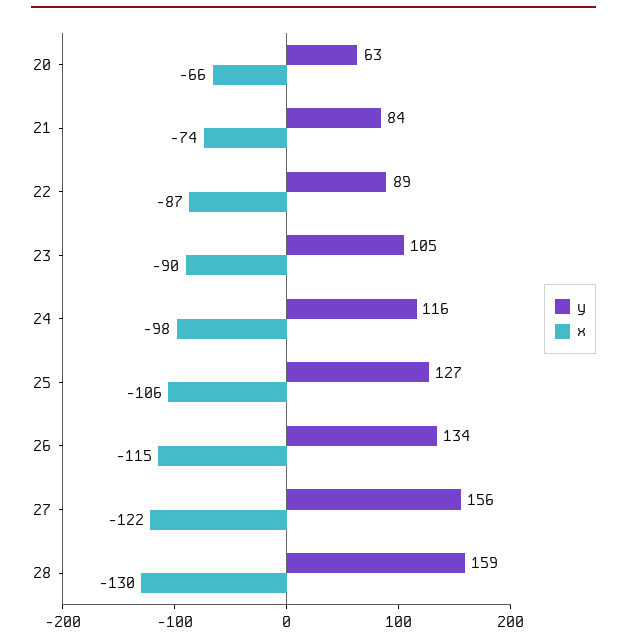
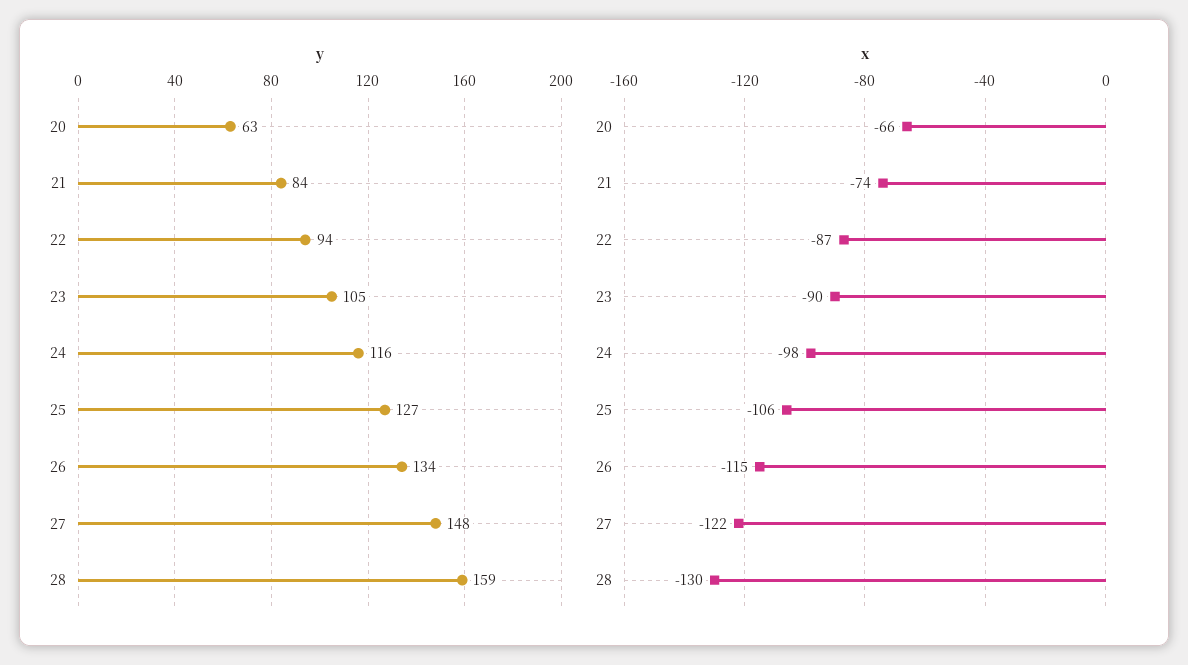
y, 22: 89 -> 94
y, 27: 156 -> 148

